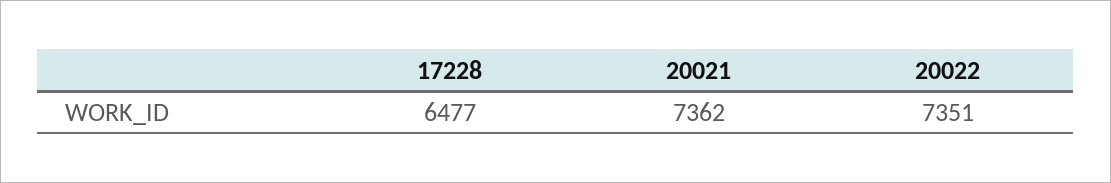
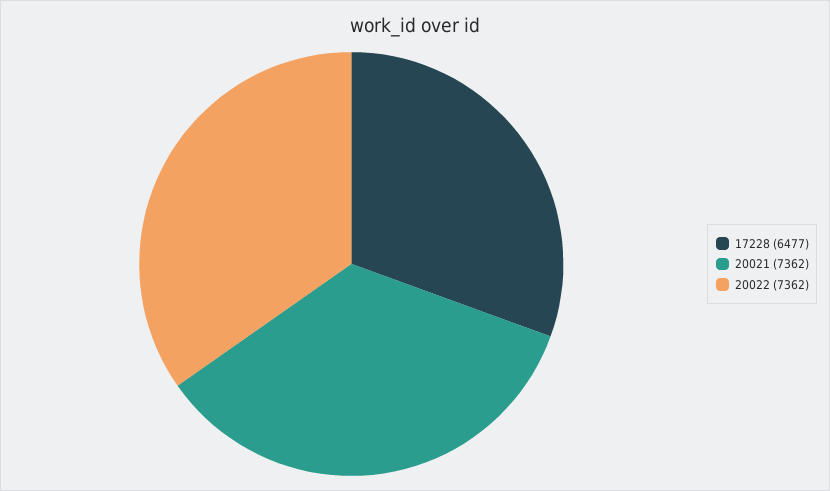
20022: 7351 -> 7362

